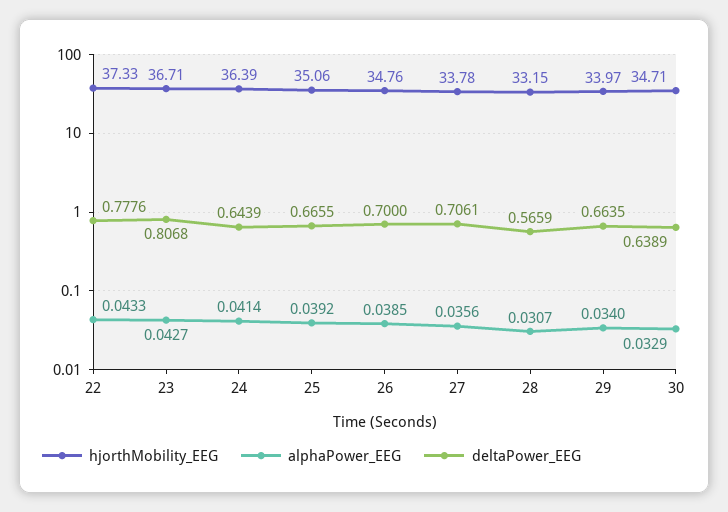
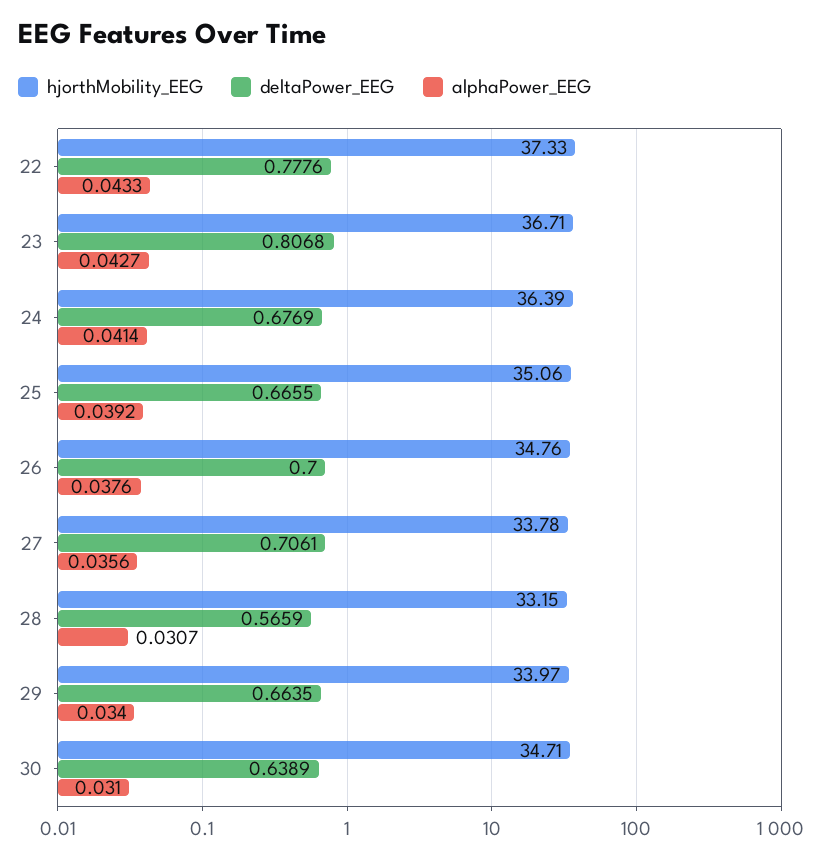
deltaPower_EEG, 24: 0.6439 -> 0.6769
alphaPower_EEG, 26: 0.0385 -> 0.0376
alphaPower_EEG, 30: 0.0329 -> 0.031

